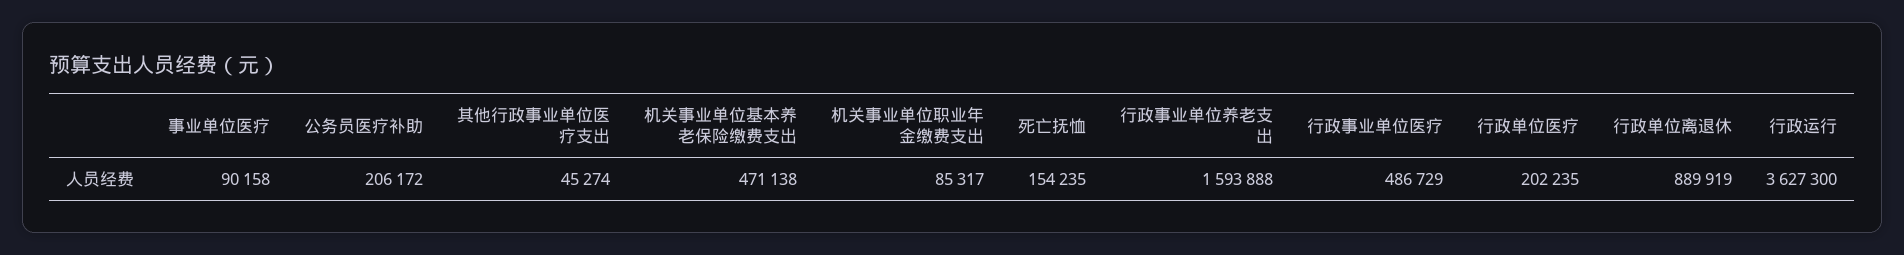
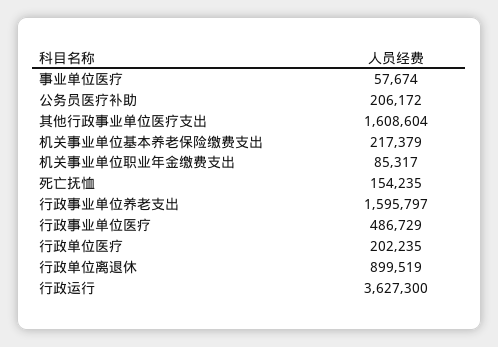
事业单位医疗: 90158 -> 57674
其他行政事业单位医疗支出: 45274 -> 1608604
机关事业单位基本养老保险缴费支出: 471138 -> 217379
行政事业单位养老支出: 1593888 -> 1595797
行政单位离退休: 889919 -> 899519

